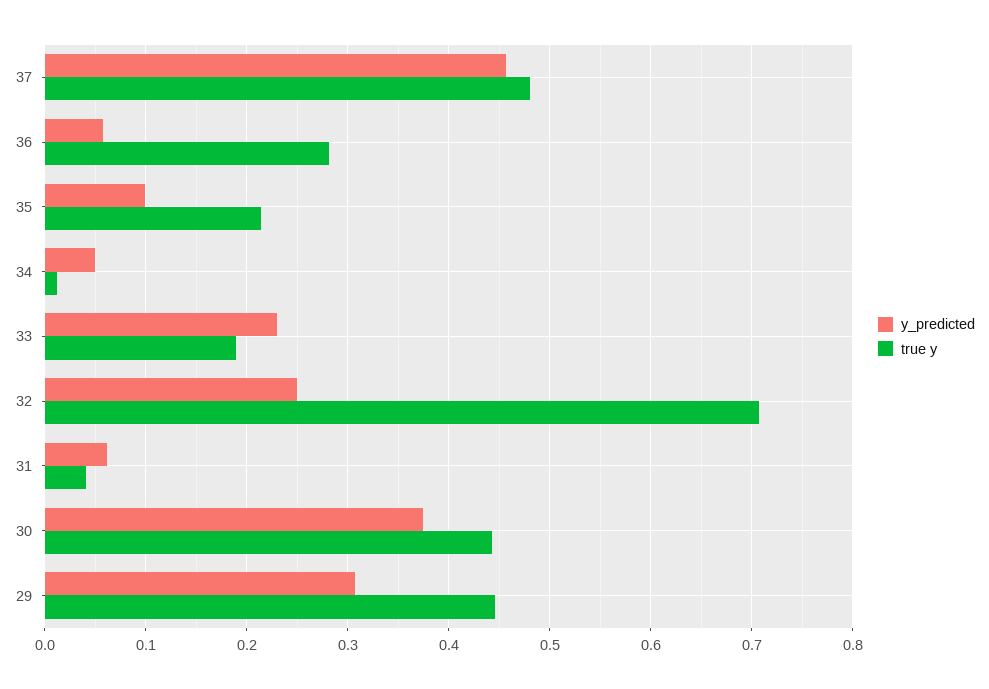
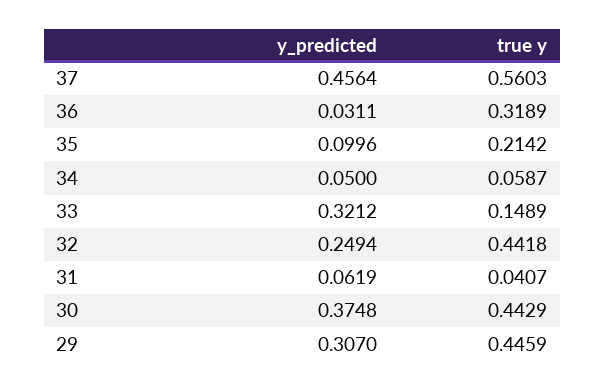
true y, 37: 0.48 -> 0.5603
y_predicted, 36: 0.06 -> 0.0311
true y, 36: 0.28 -> 0.3189
true y, 34: 0.01 -> 0.0587
y_predicted, 33: 0.23 -> 0.3212
true y, 33: 0.19 -> 0.1489
true y, 32: 0.71 -> 0.4418

